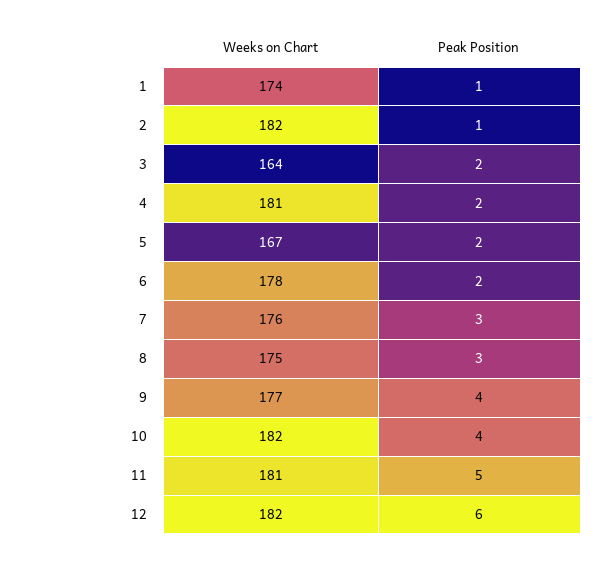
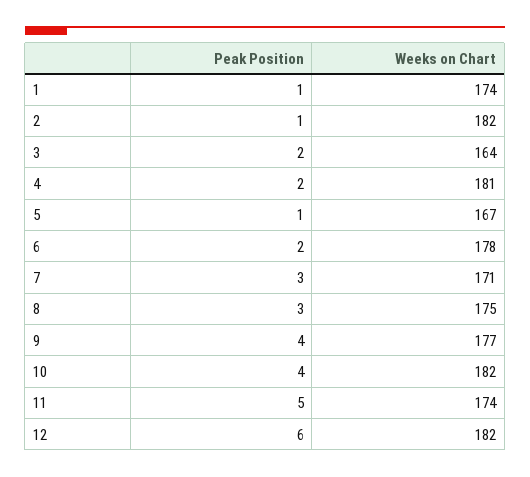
Peak Position, 5: 2 -> 1
Weeks on Chart, 7: 176 -> 171
Weeks on Chart, 11: 181 -> 174

